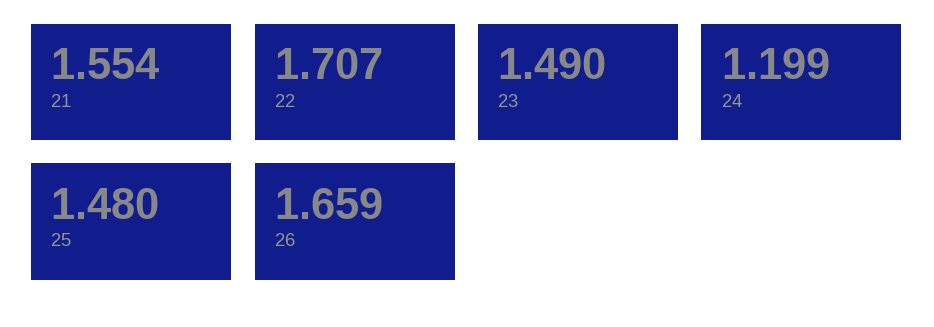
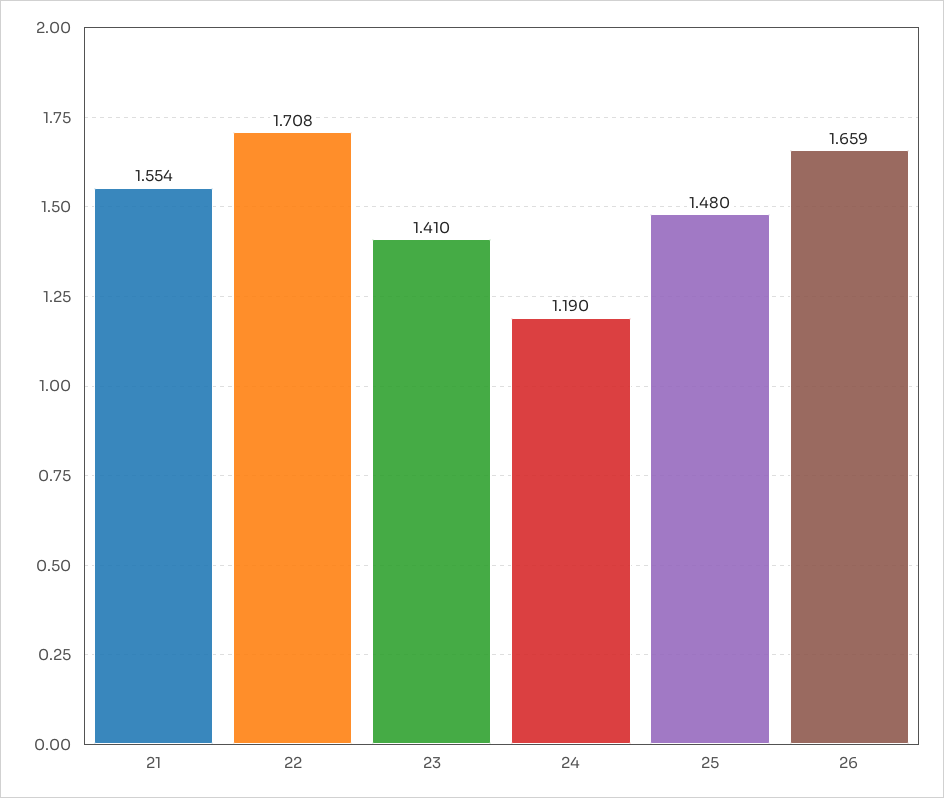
22: 1.707 -> 1.708
23: 1.49 -> 1.41
24: 1.199 -> 1.19

